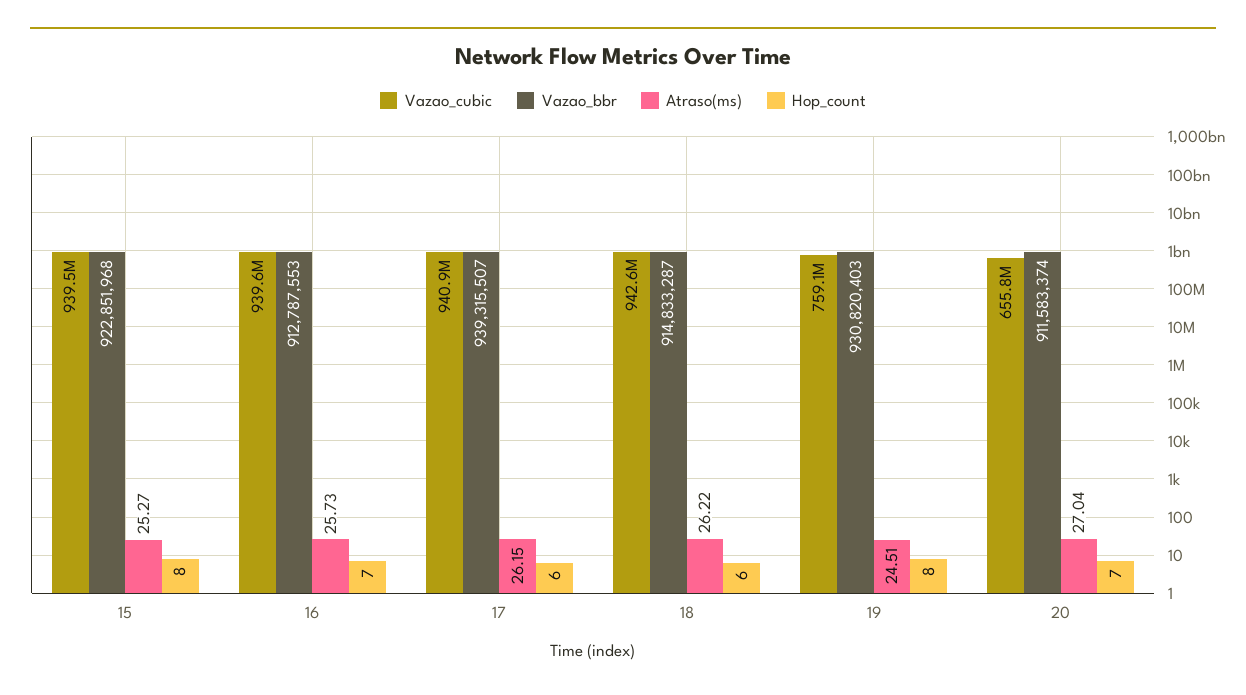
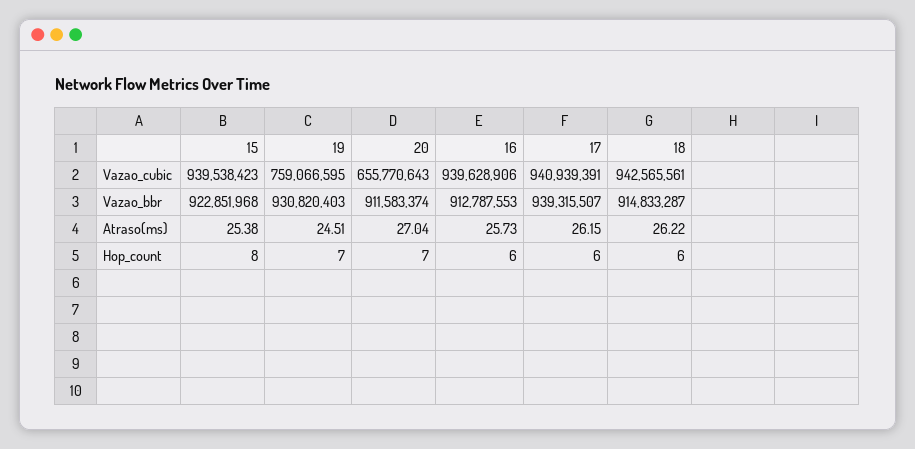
Atraso(ms), 15: 25.27 -> 25.38
Hop_count, 16: 7 -> 6
Hop_count, 19: 8 -> 7

